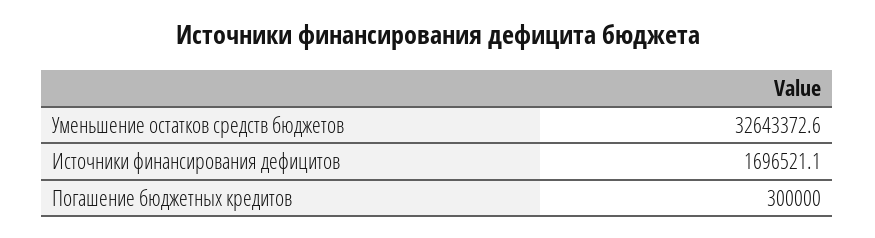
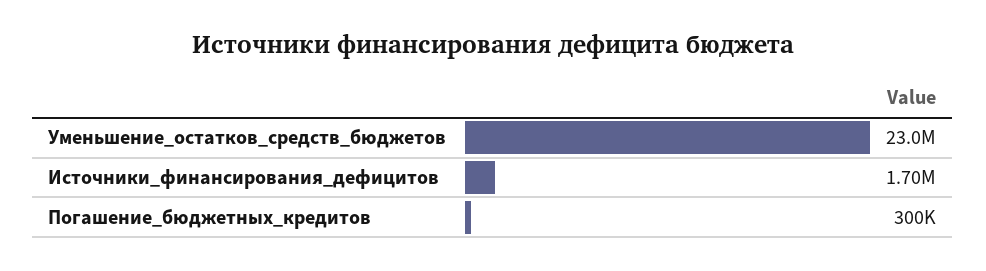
Уменьшение остатков средств бюджетов: 32643372.6 -> 23000000

